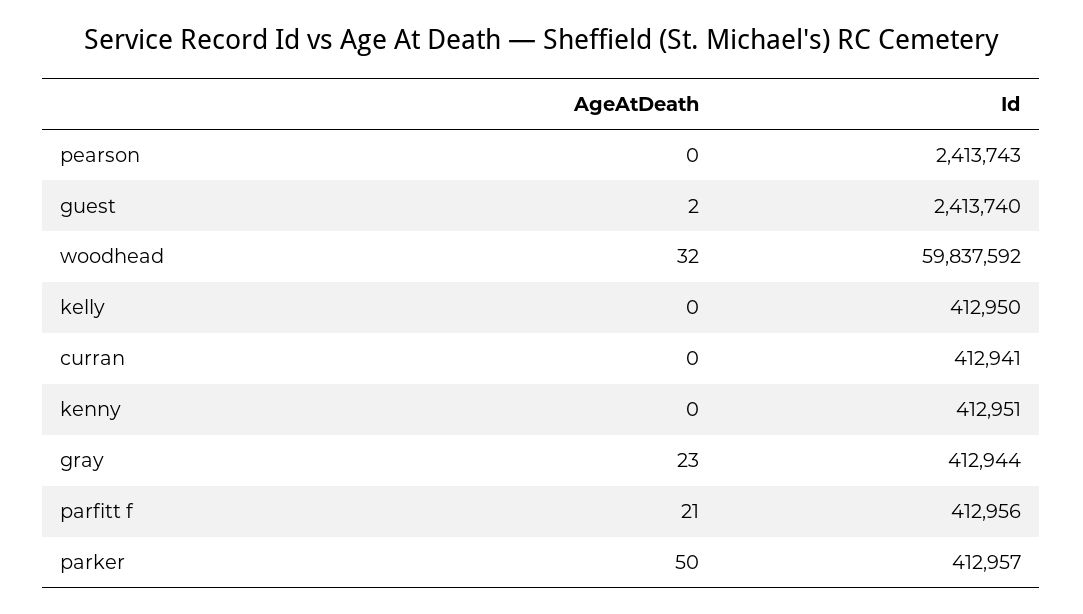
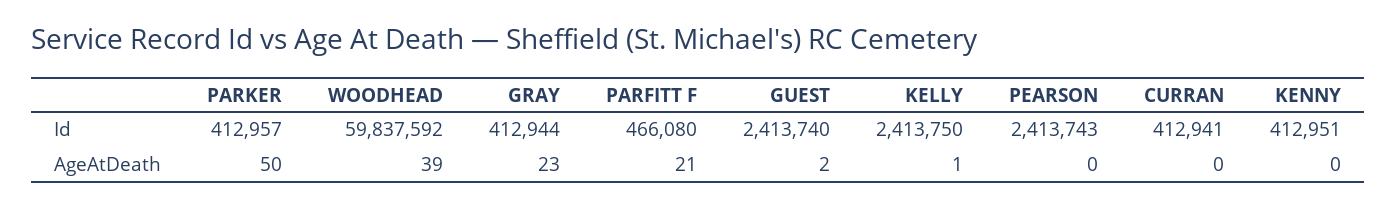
AgeAtDeath, woodhead: 32 -> 39
AgeAtDeath, kelly: 0 -> 1
Id, kelly: 412950 -> 2413750
Id, parfitt f: 412956 -> 466080

